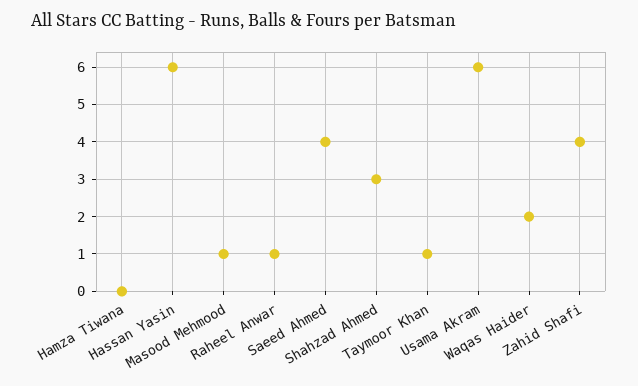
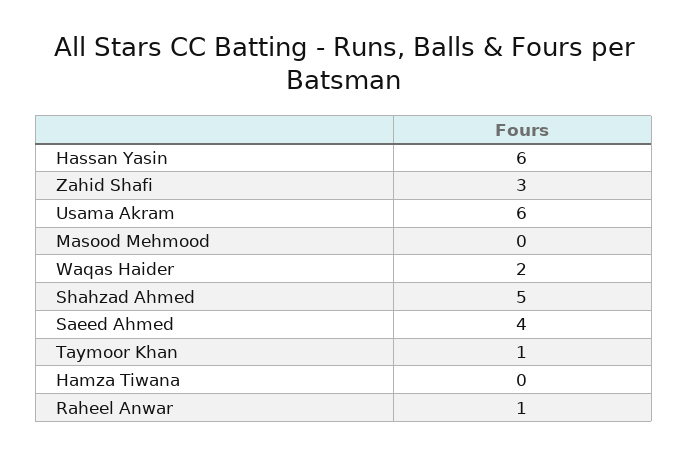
Masood Mehmood: 1 -> 0
Shahzad Ahmed: 3 -> 5
Zahid Shafi: 4 -> 3

